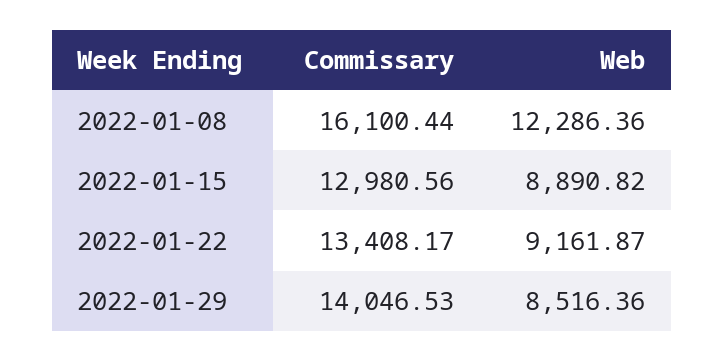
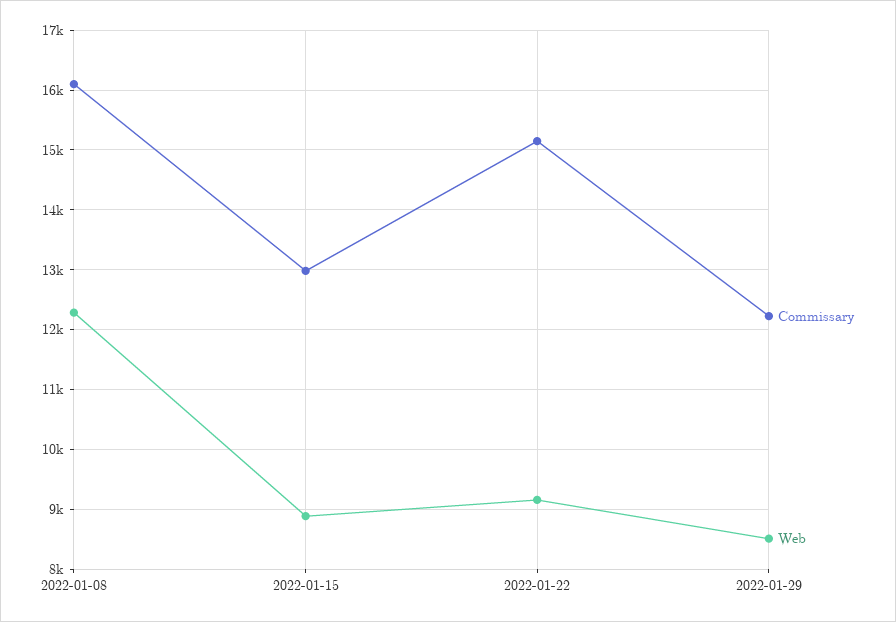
Commissary, 2022-01-22: 13408.17 -> 15200
Commissary, 2022-01-29: 14046.53 -> 12200

